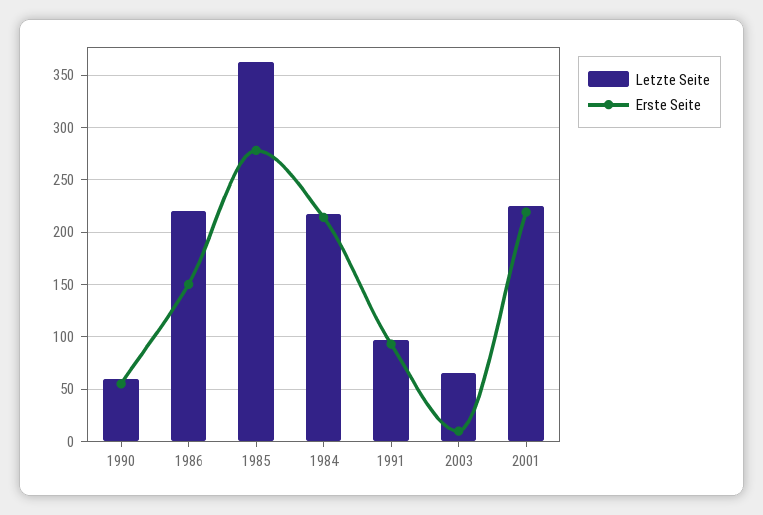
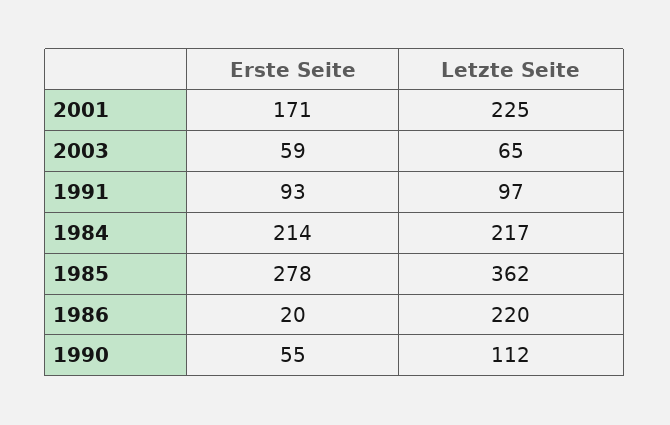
Letzte Seite, 1990: 60 -> 112
Erste Seite, 1986: 150 -> 20
Erste Seite, 2003: 10 -> 59
Erste Seite, 2001: 220 -> 171

